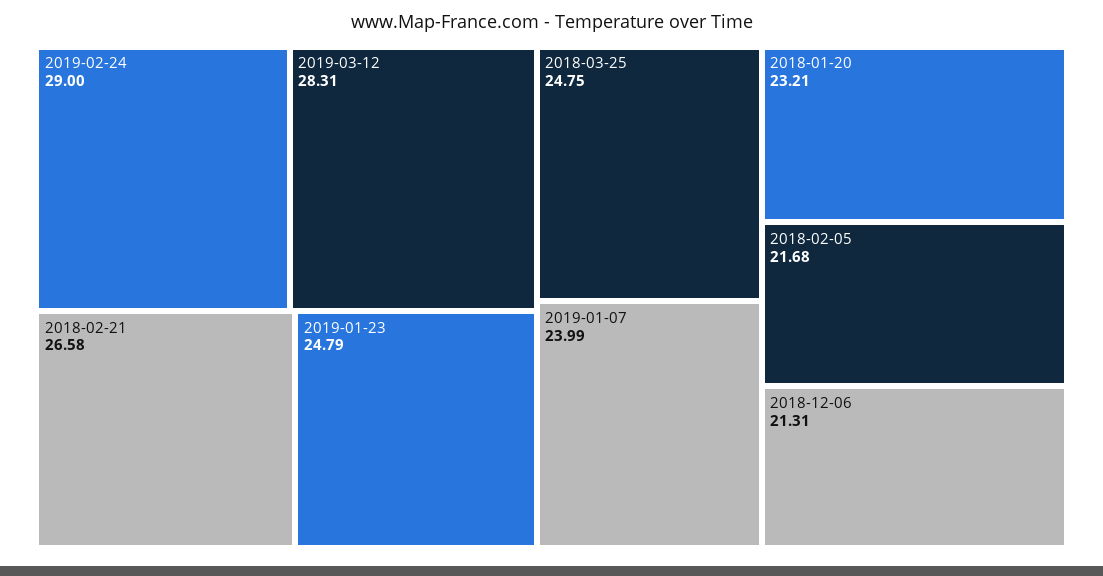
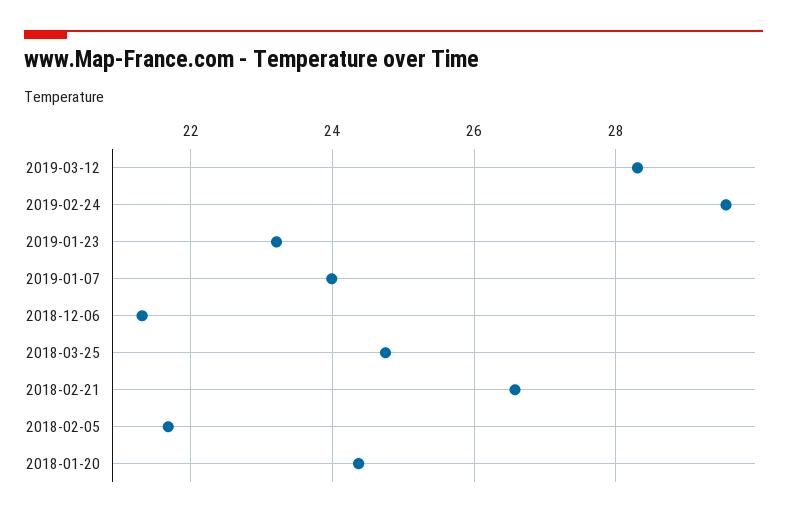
2019-02-24: 29 -> 29.6
2019-01-23: 24.79 -> 23.2
2018-01-20: 23.21 -> 24.4

